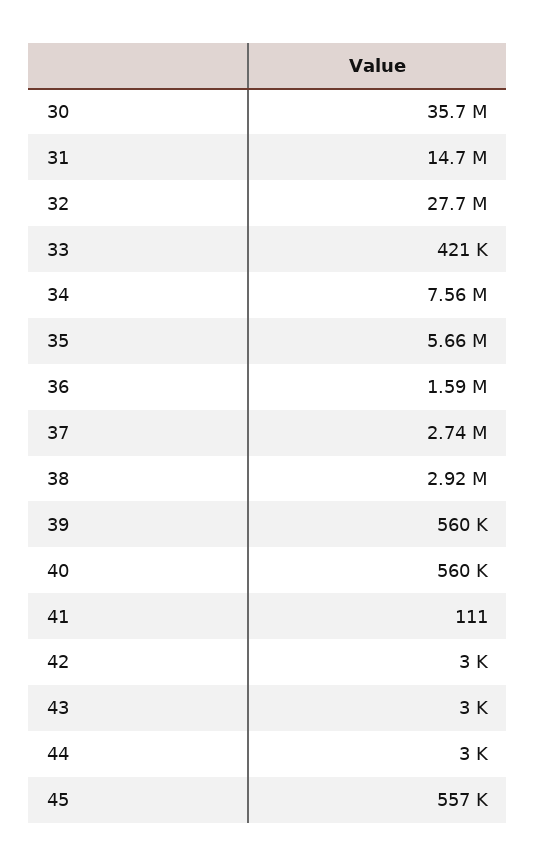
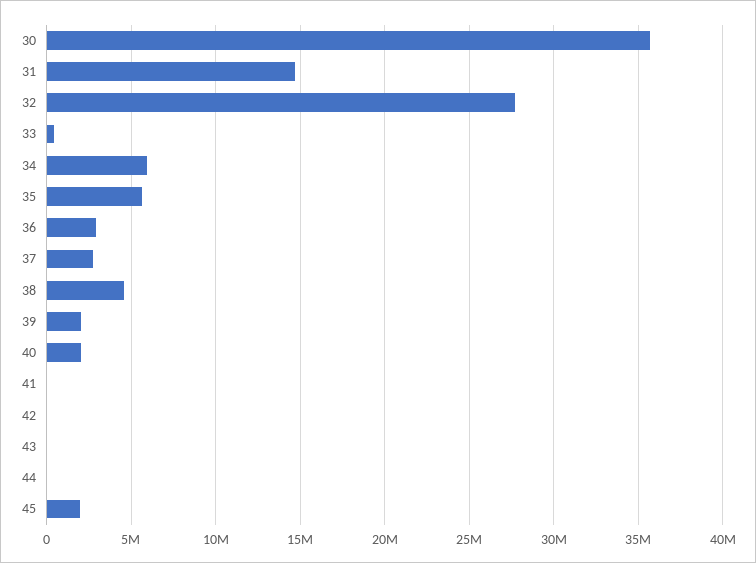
34: 7560000 -> 6000000
36: 1590000 -> 3000000
38: 2920000 -> 4500000
39: 560000 -> 2000000
40: 560000 -> 2000000
45: 557000 -> 2000000

